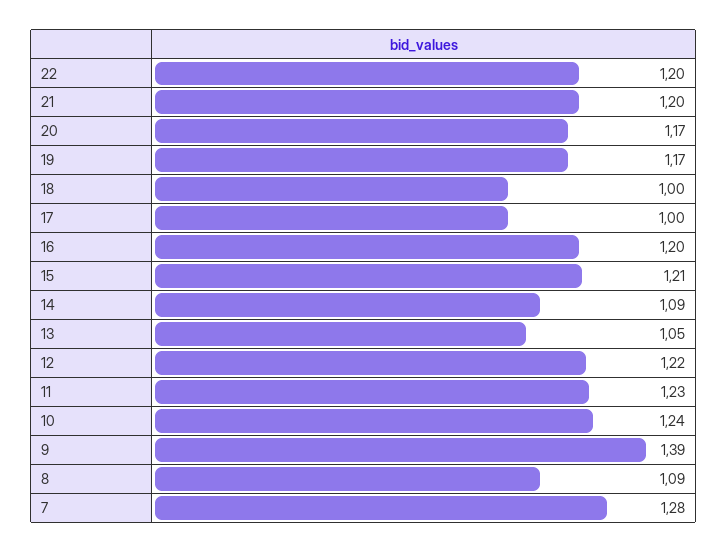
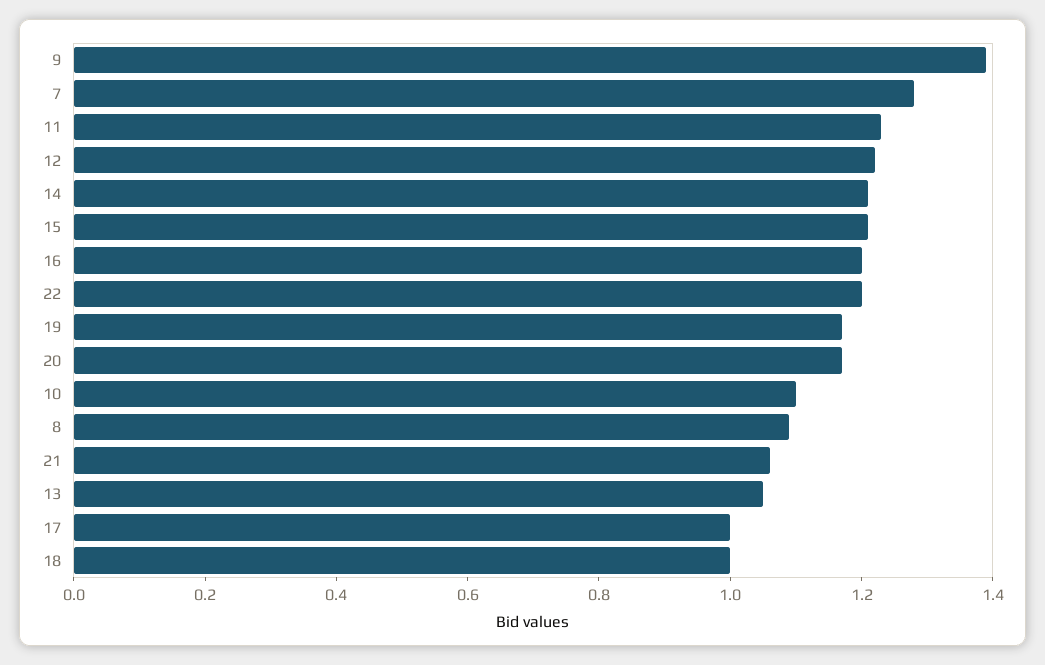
21: 1.2 -> 1.05
14: 1.09 -> 1.2
10: 1.24 -> 1.1

